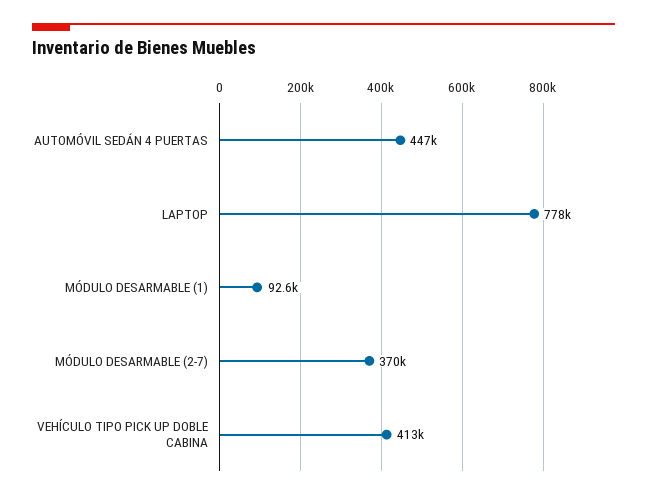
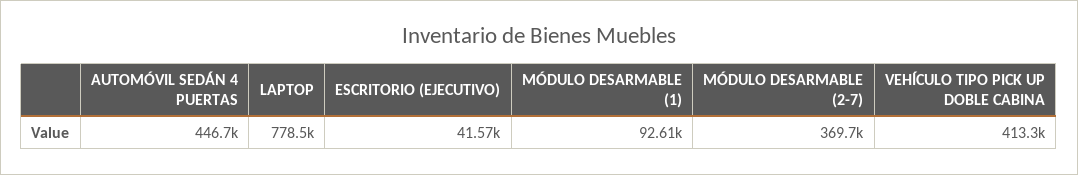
ESCRITORIO (EJECUTIVO): none -> 41570

